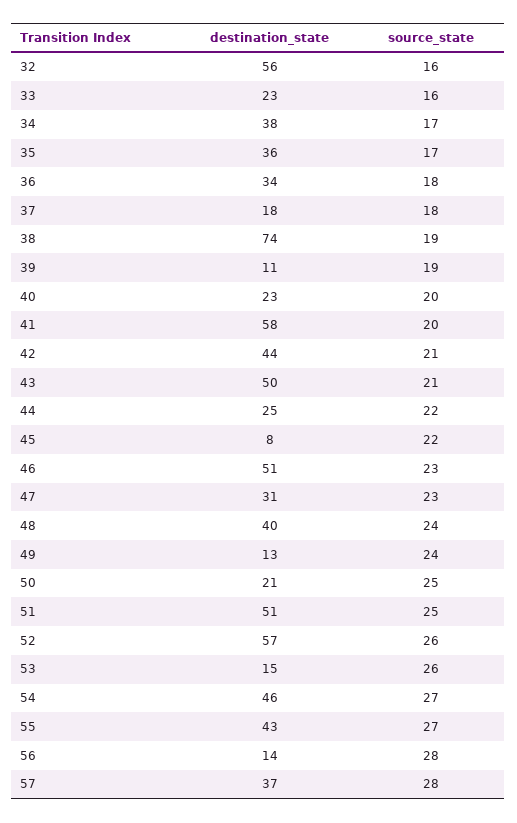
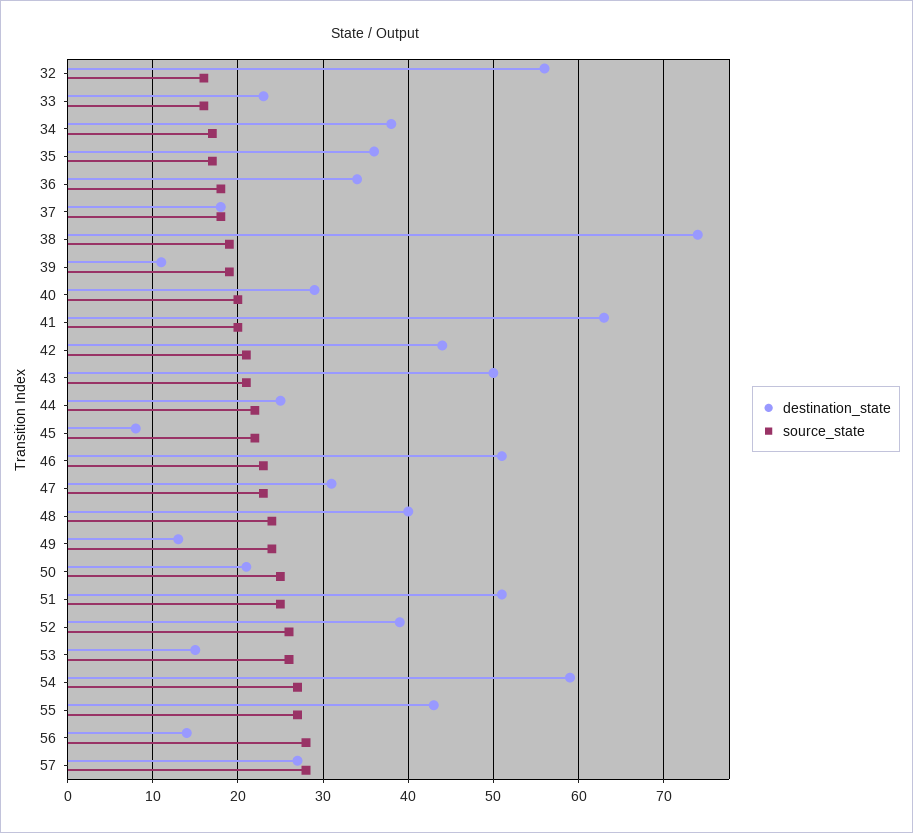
destination_state, 40: 23 -> 29
destination_state, 41: 58 -> 63
destination_state, 52: 57 -> 39
destination_state, 54: 46 -> 59
destination_state, 57: 37 -> 27

